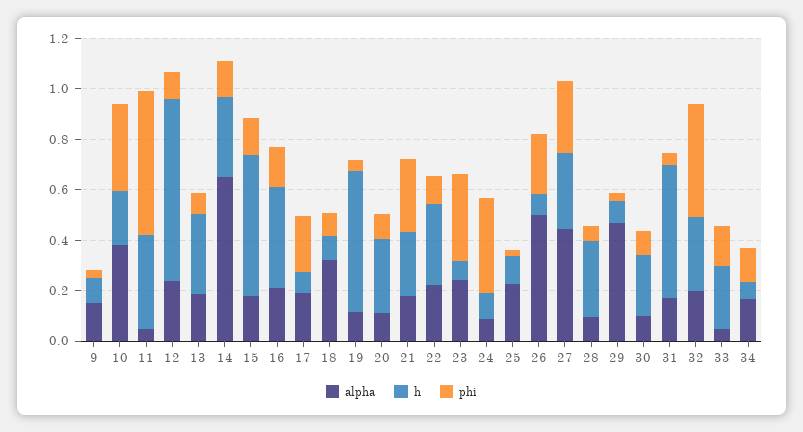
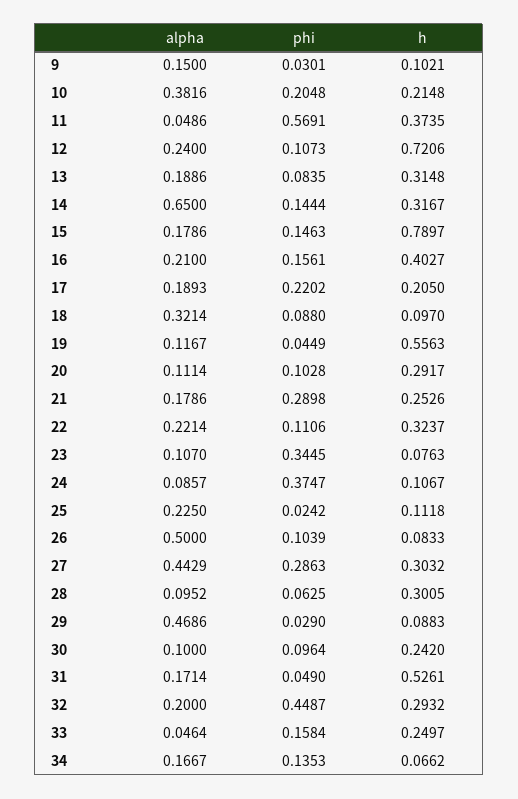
phi, 10: 0.35 -> 0.2048
h, 15: 0.55 -> 0.7897
h, 17: 0.1 -> 0.205
alpha, 23: 0.25 -> 0.107
phi, 26: 0.25 -> 0.1039

